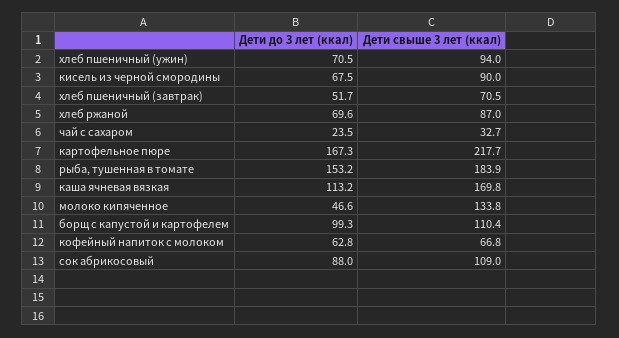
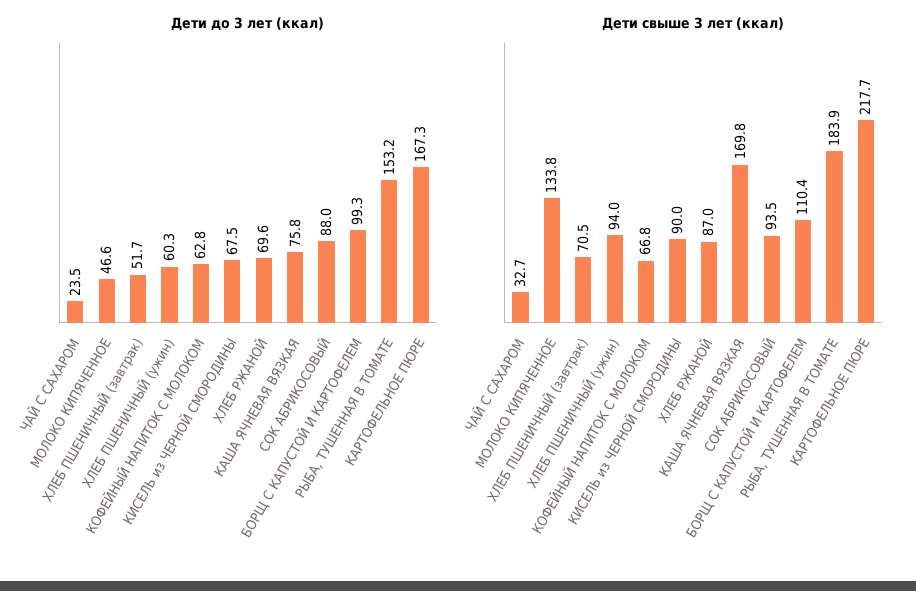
Дети до 3 лет (ккал), хлеб пшеничный (ужин): 70.5 -> 60.3
Дети до 3 лет (ккал), каша ячневая вязкая: 113.2 -> 75.8
Дети свыше 3 лет (ккал), сок абрикосовый: 109 -> 93.5

